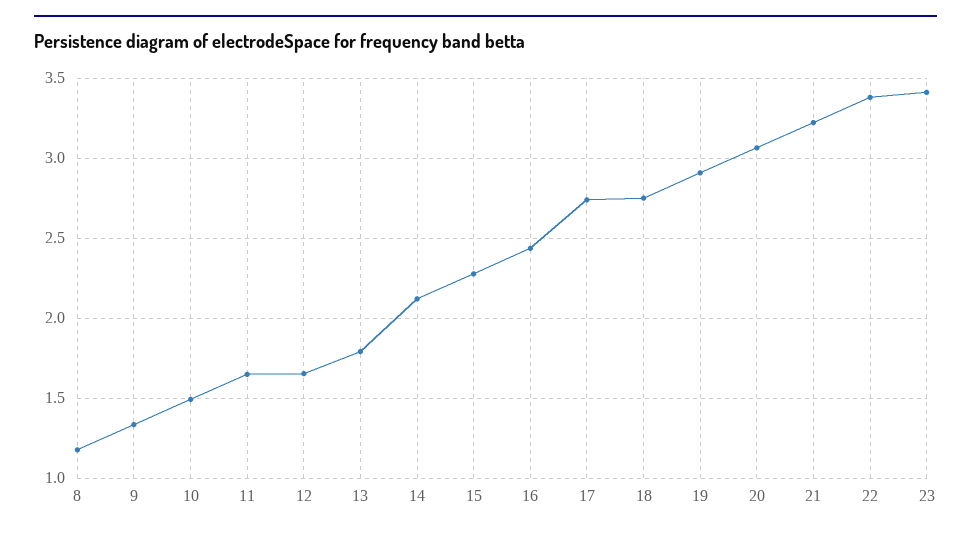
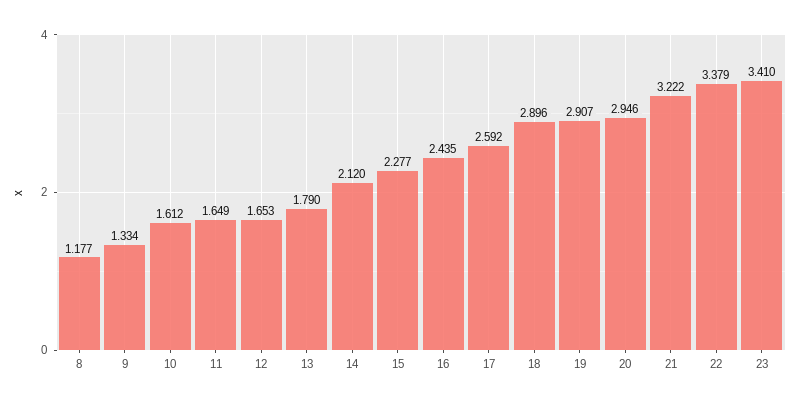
10: 1.5 -> 1.612
17: 2.75 -> 2.592
18: 2.75 -> 2.896
20: 3.05 -> 2.946

